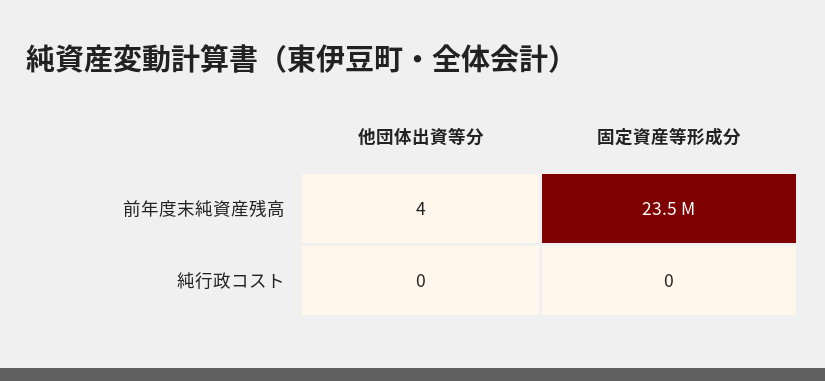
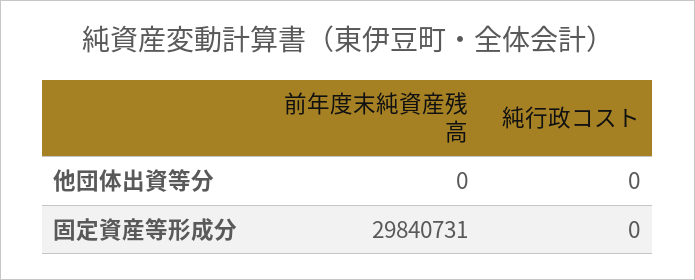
他団体出資等分, 前年度末純資産残高: 4 -> 0
固定資産等形成分, 前年度末純資産残高: 23500000 -> 29840731

